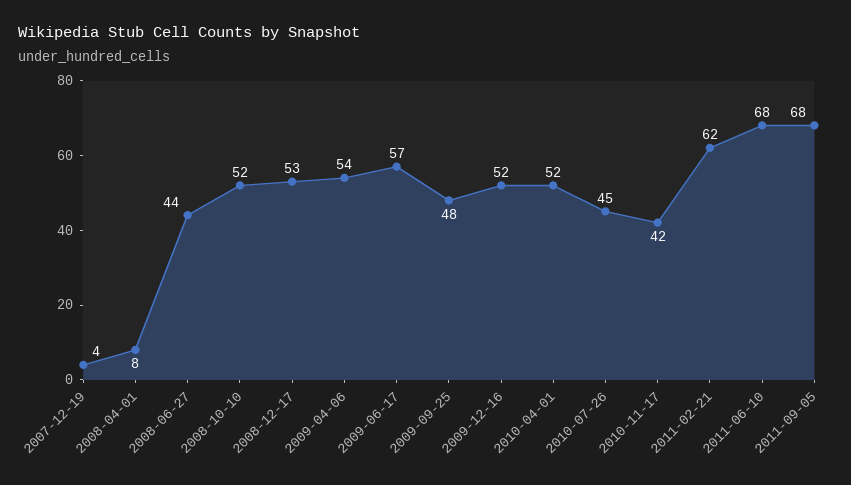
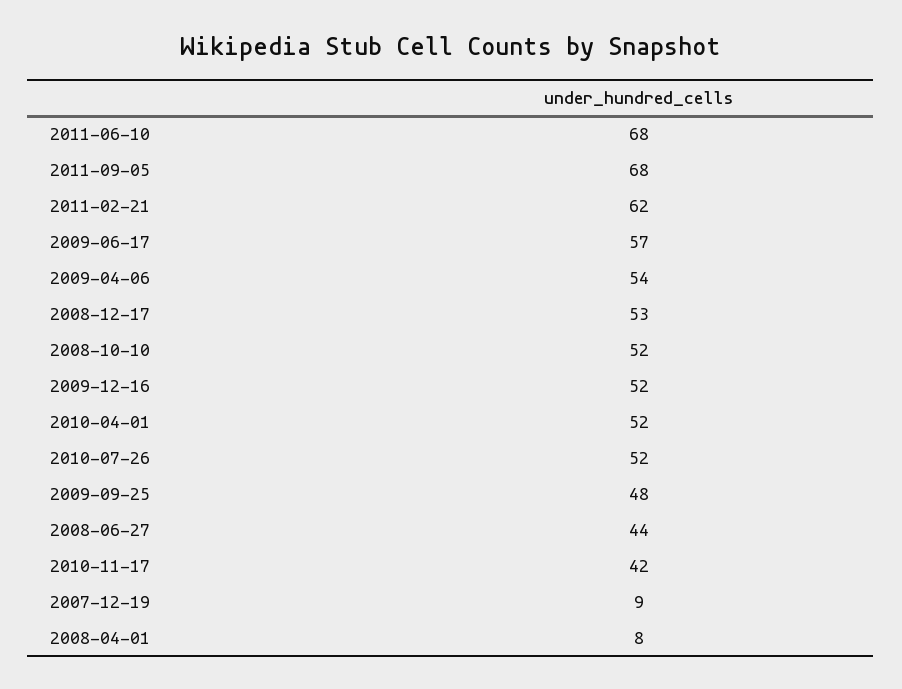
2007-12-19: 4 -> 9
2010-07-26: 45 -> 52

